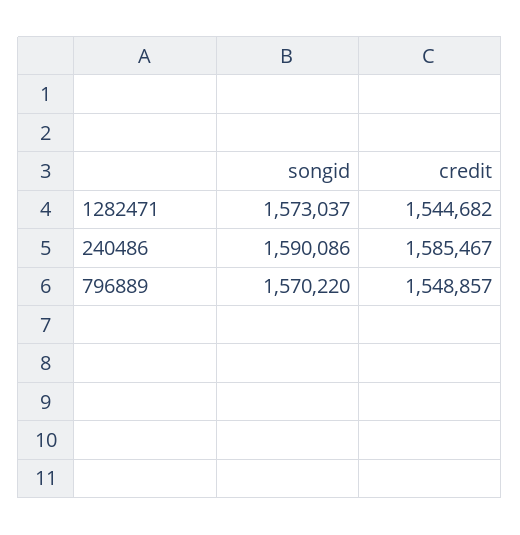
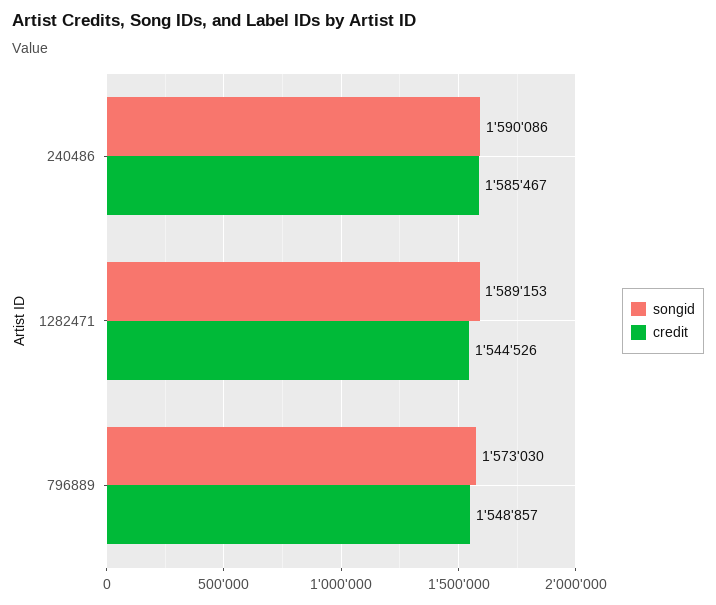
songid, 1282471: 1573037 -> 1589153
credit, 1282471: 1544682 -> 1544526
songid, 796889: 1570220 -> 1573030

